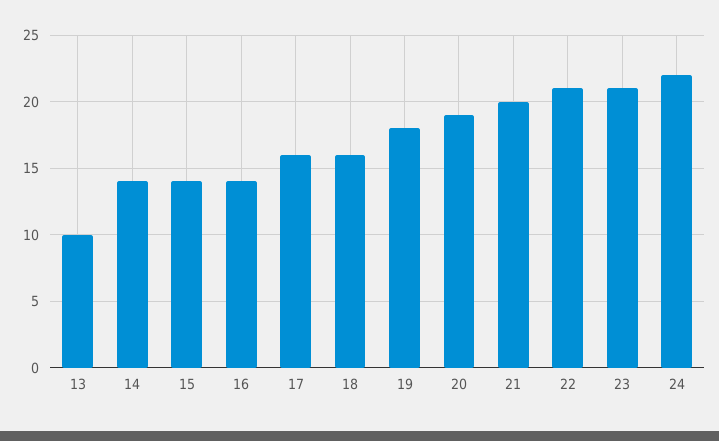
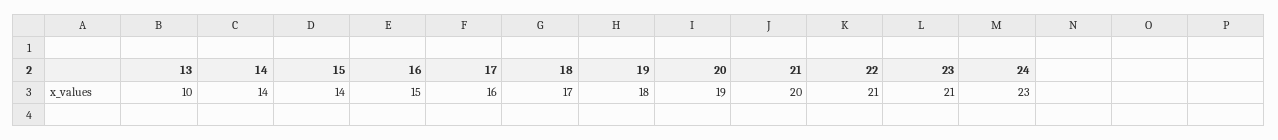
16: 14 -> 15
18: 16 -> 17
24: 22 -> 23

